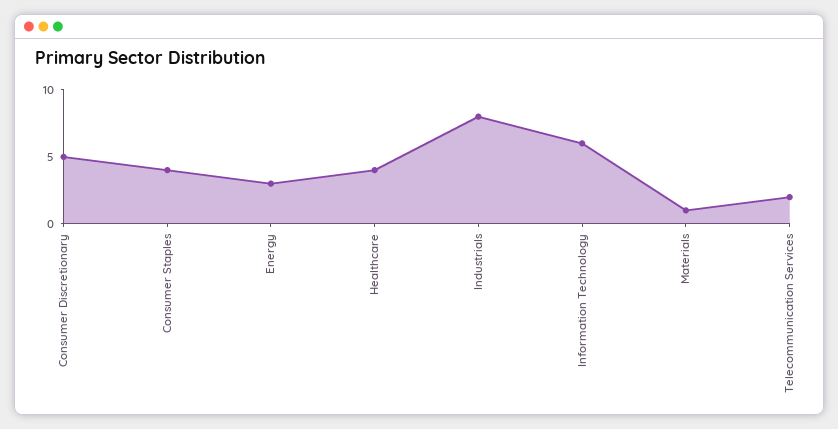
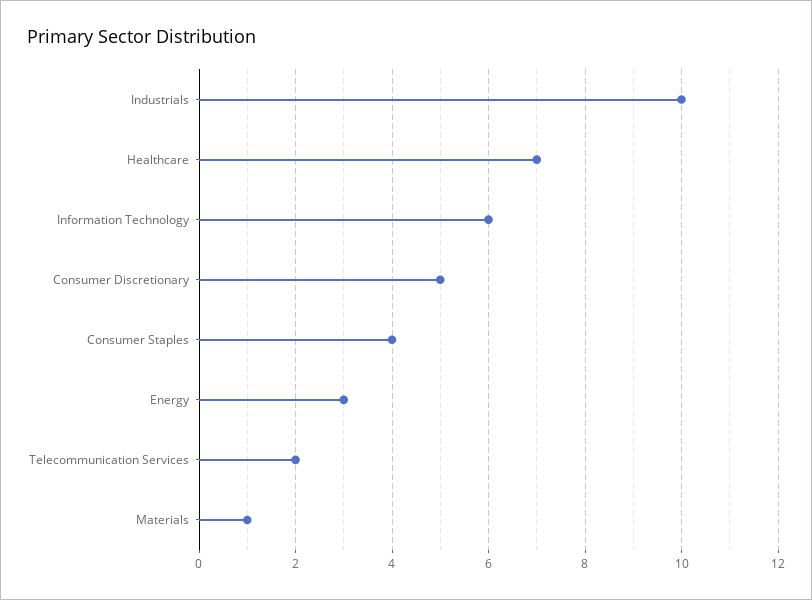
Healthcare: 4 -> 7
Industrials: 8 -> 10

